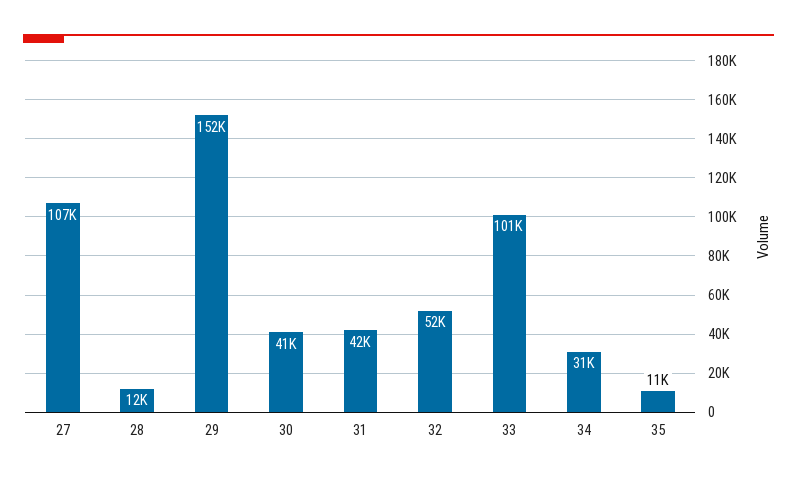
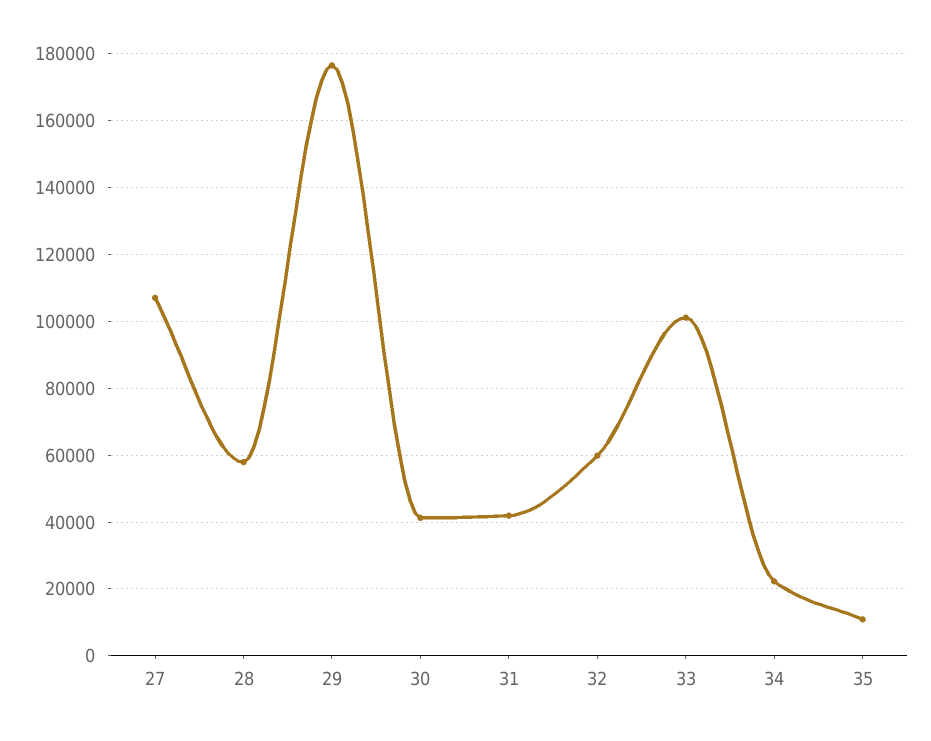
28: 12000 -> 58000
29: 152000 -> 176000
32: 52000 -> 60000
34: 31000 -> 22000

